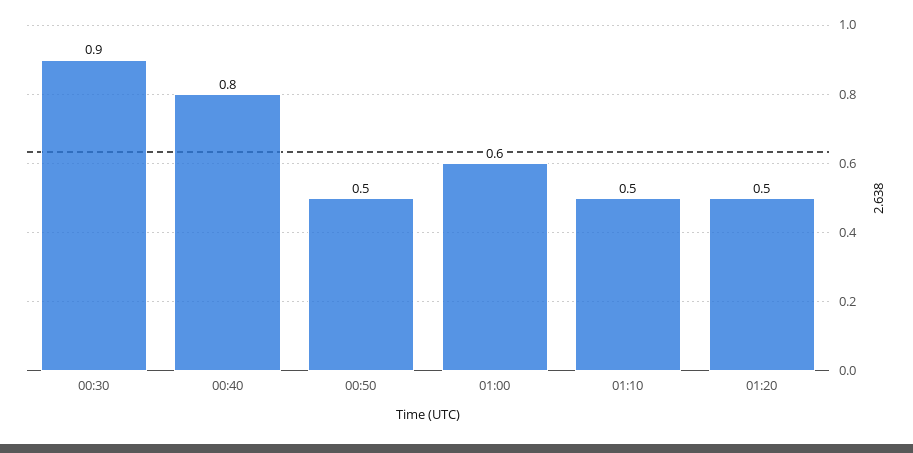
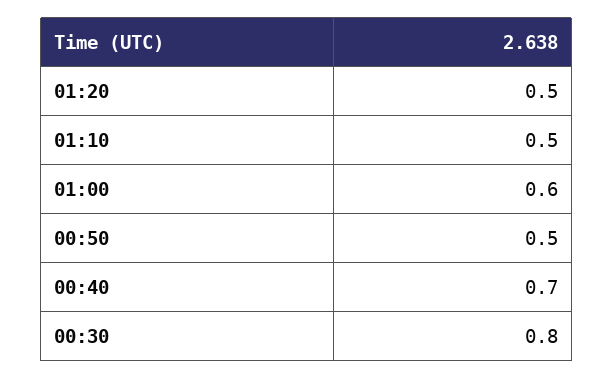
00:30: 0.9 -> 0.8
00:40: 0.8 -> 0.7

